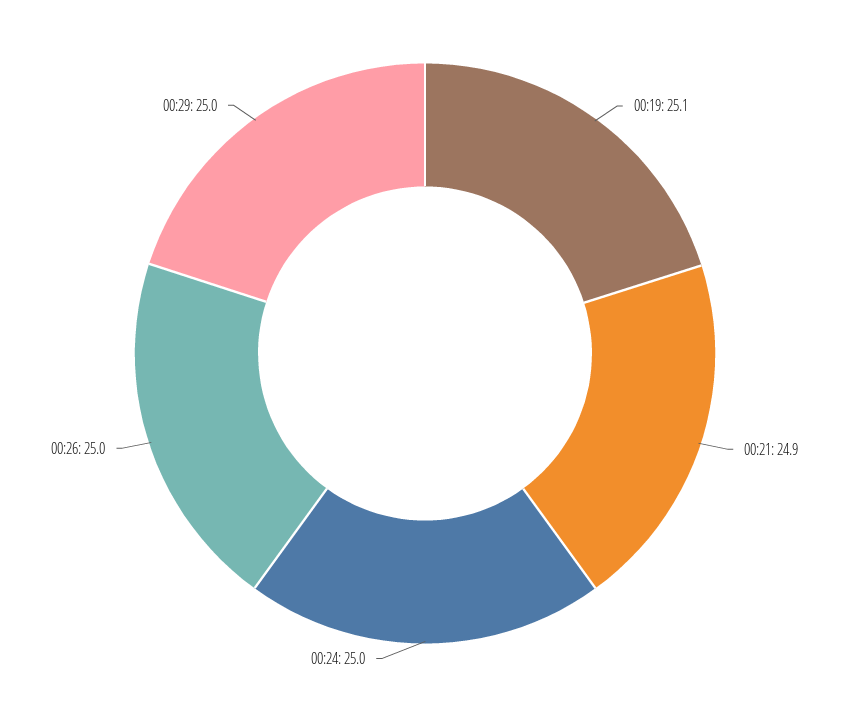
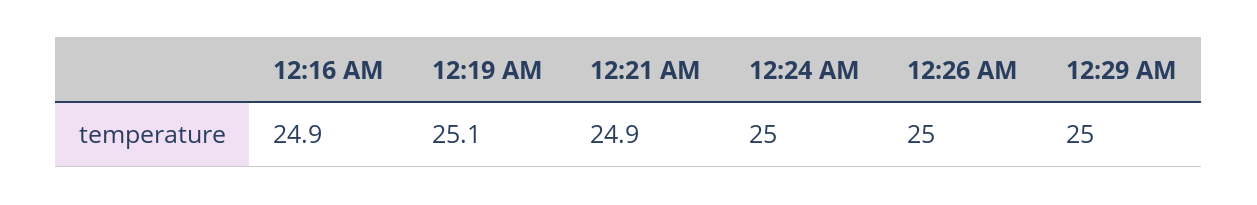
12:16 AM: none -> 24.9

